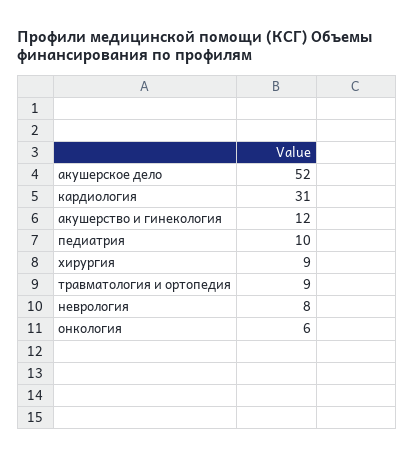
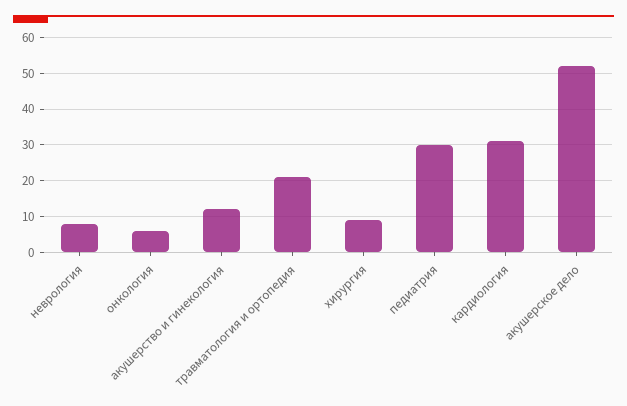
педиатрия: 10 -> 30
травматология и ортопедия: 9 -> 20

